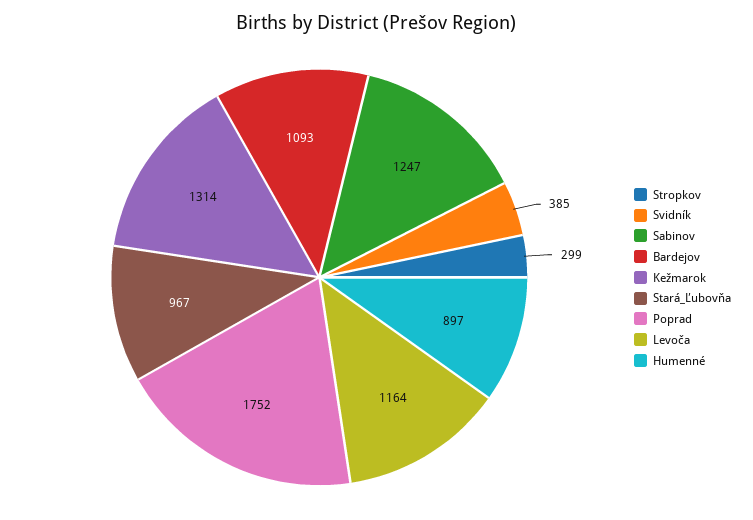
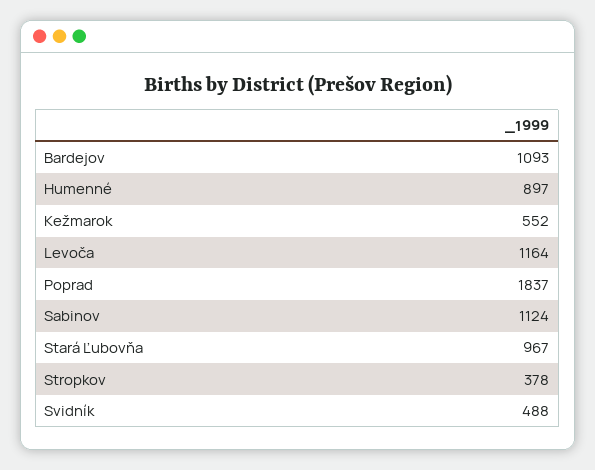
Stropkov: 299 -> 378
Svidník: 385 -> 488
Sabinov: 1247 -> 1124
Kežmarok: 1314 -> 552
Poprad: 1752 -> 1837

